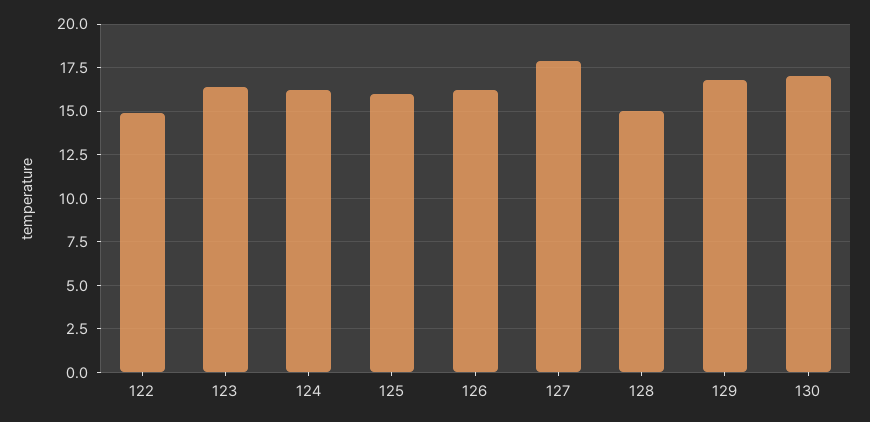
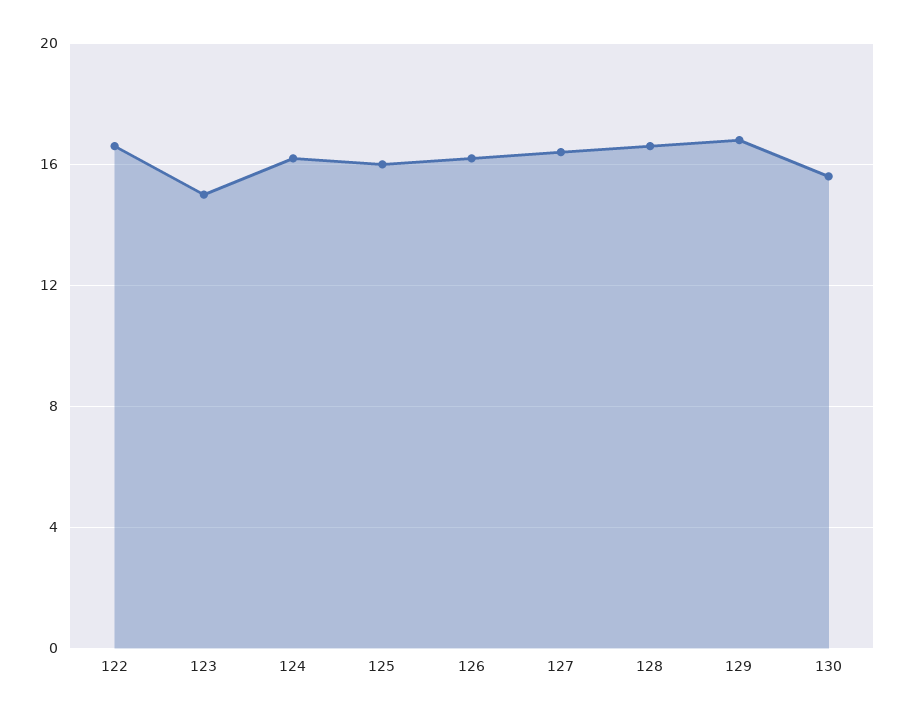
122: 15 -> 16.5
123: 16.5 -> 15
127: 18 -> 16.5
128: 15 -> 16.5
130: 17 -> 15.5

